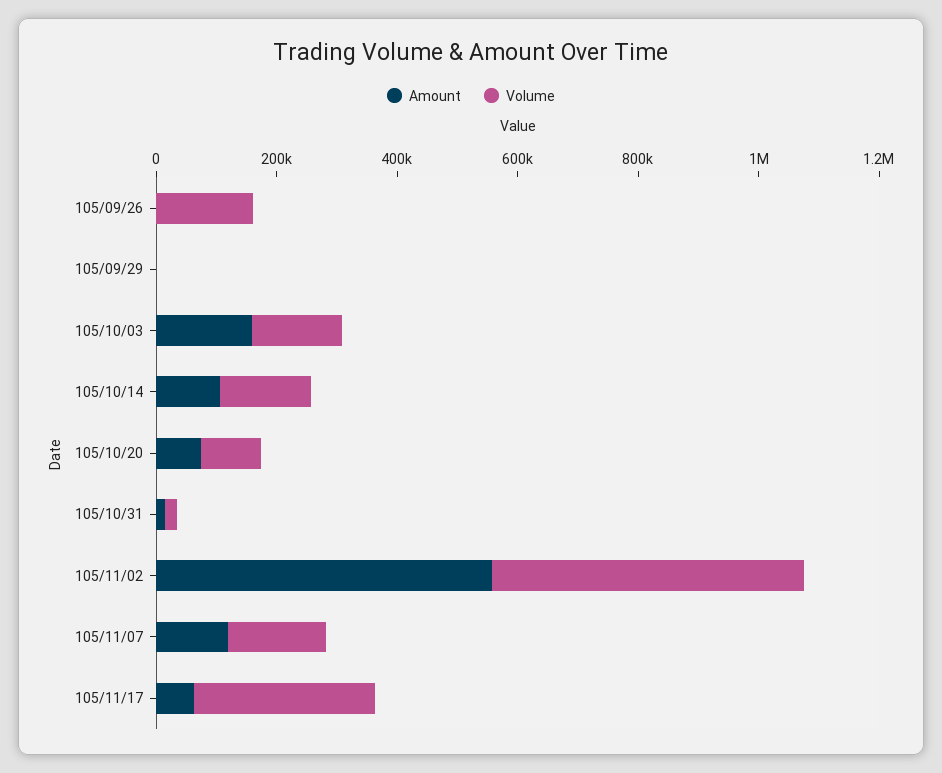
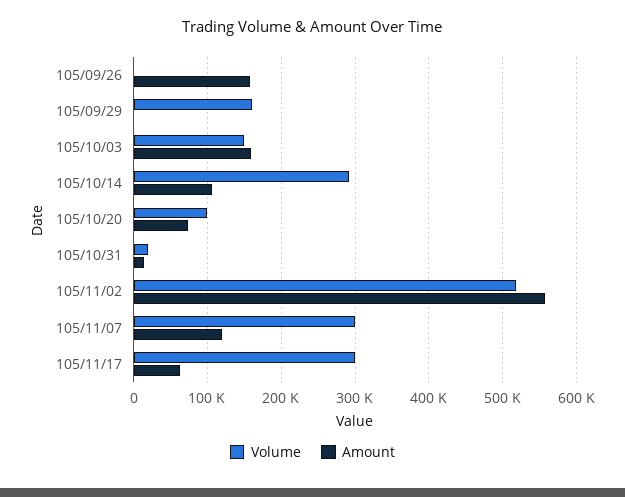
Amount, 105/09/26: 0 -> 160000
Volume, 105/09/26: 150000 -> 0
Volume, 105/09/29: 0 -> 160000
Volume, 105/10/14: 150000 -> 290000
Volume, 105/11/07: 150000 -> 300000

